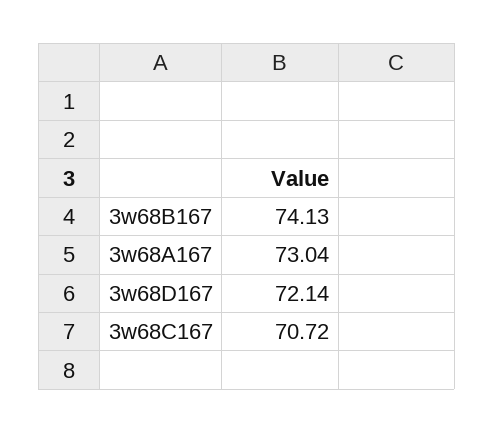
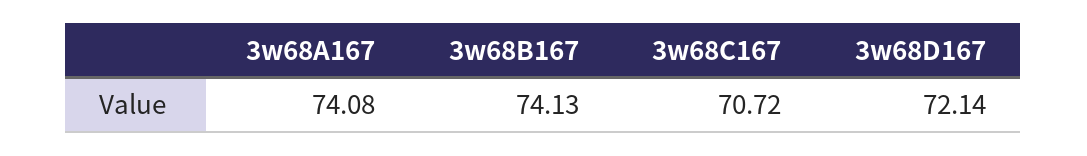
3w68A167: 73.04 -> 74.08

